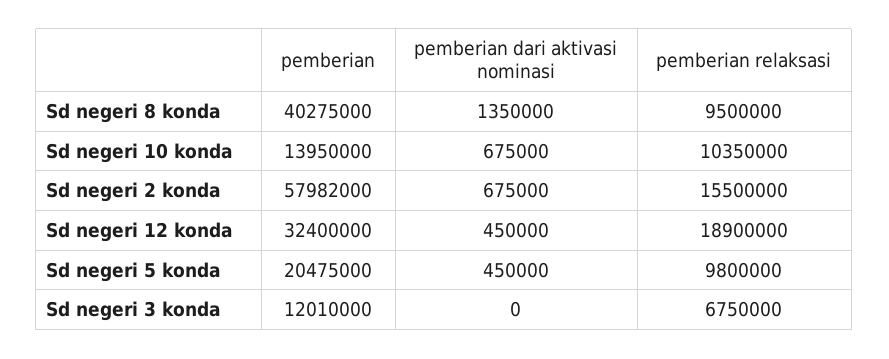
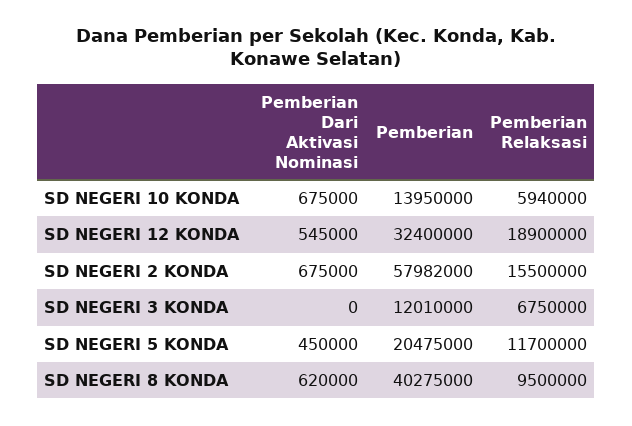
pemberian dari aktivasi nominasi, Sd negeri 8 konda: 1350000 -> 620000
pemberian relaksasi, Sd negeri 10 konda: 10350000 -> 5940000
pemberian dari aktivasi nominasi, Sd negeri 12 konda: 450000 -> 545000
pemberian relaksasi, Sd negeri 5 konda: 9800000 -> 11700000

